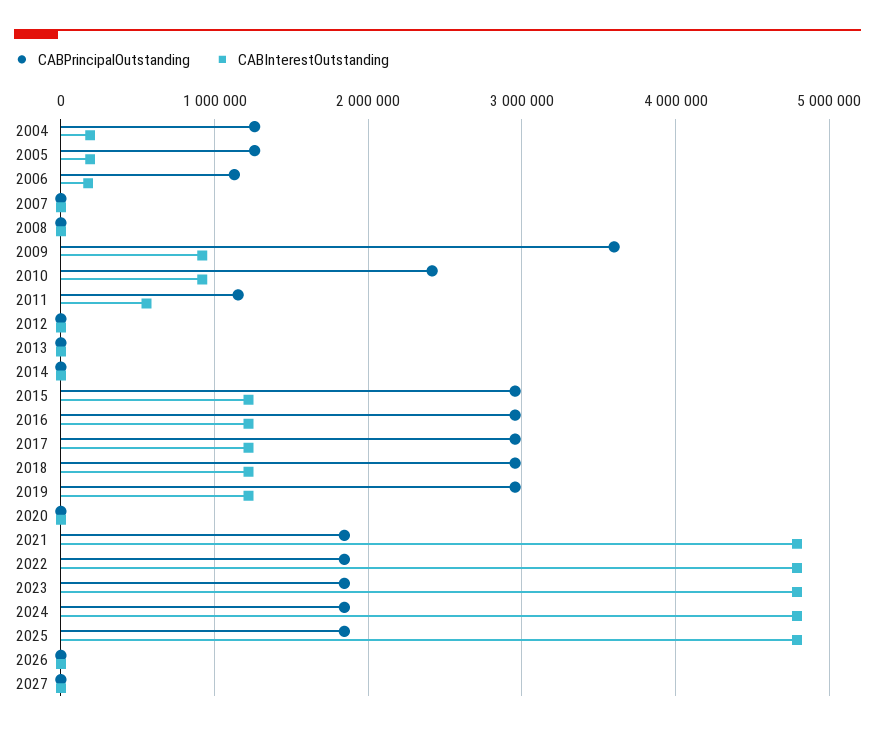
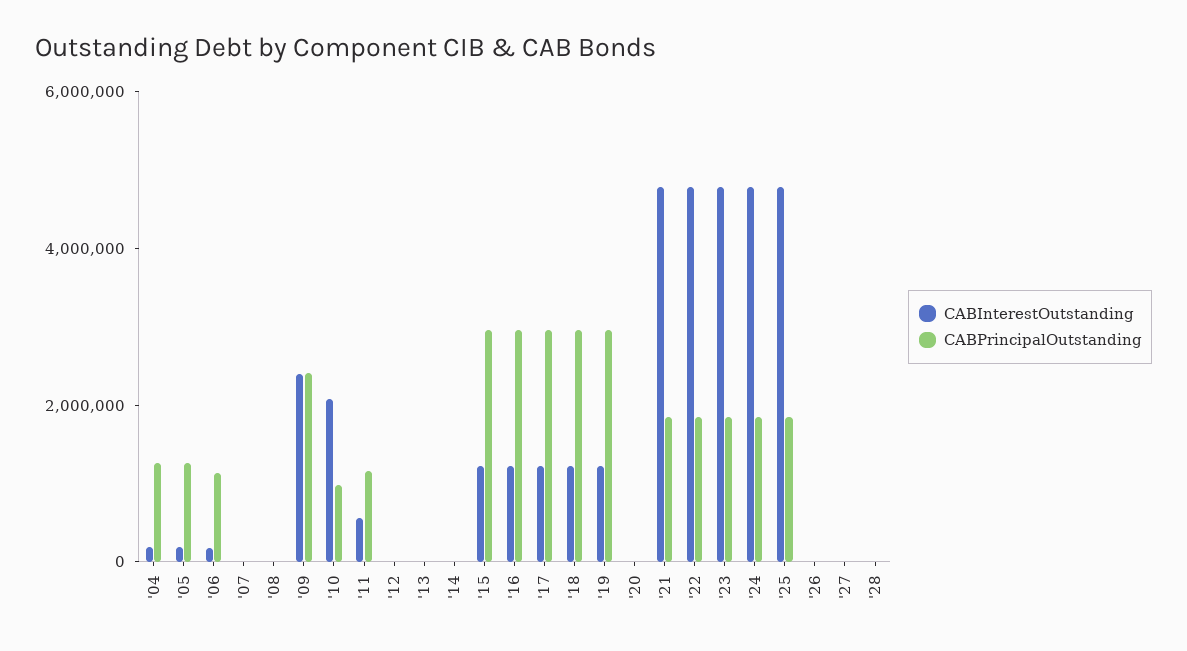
CABPrincipalOutstanding, 2009: 3600000 -> 2500000
CABInterestOutstanding, 2009: 900000 -> 2500000
CABPrincipalOutstanding, 2010: 2400000 -> 1000000
CABInterestOutstanding, 2010: 900000 -> 2000000
CABInterestOutstanding, '28: none -> 0
CABPrincipalOutstanding, '28: none -> 0

